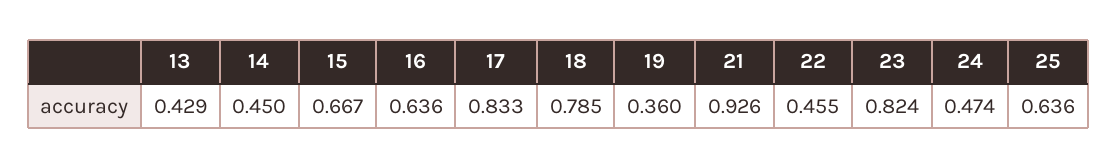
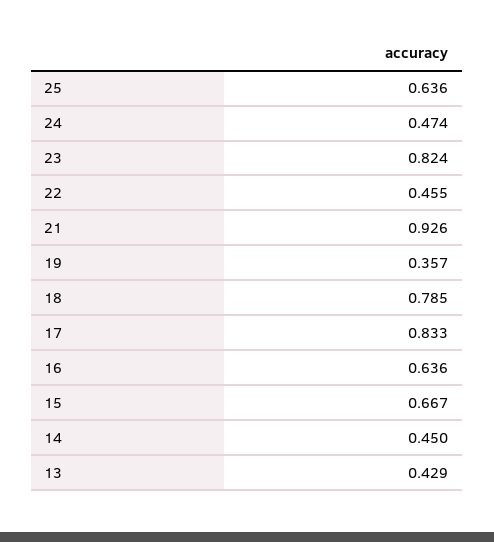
19: 0.36 -> 0.357

